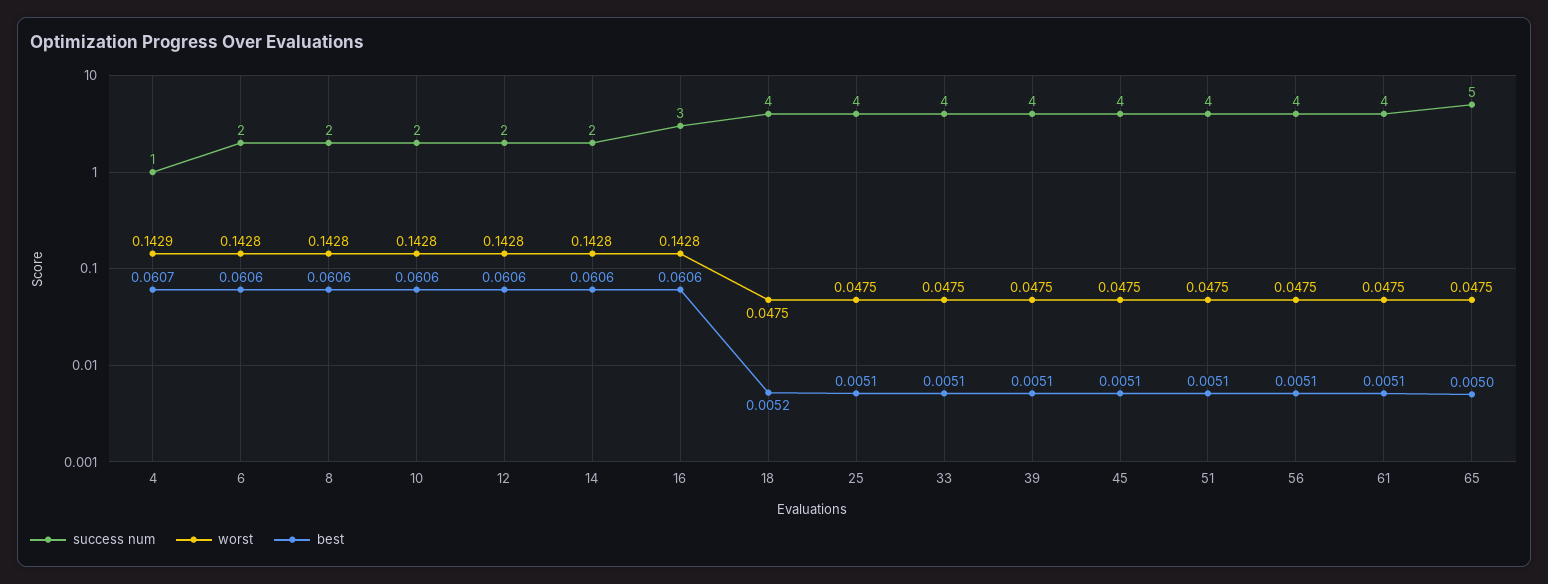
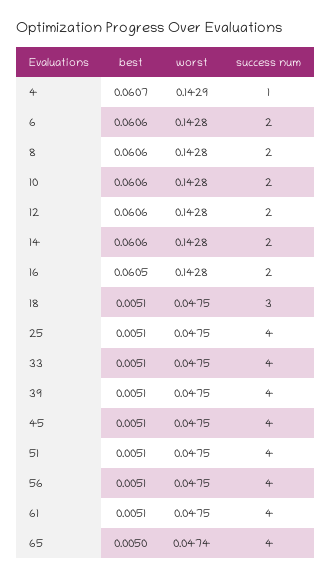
success num, 16: 3 -> 2
best, 16: 0.0606 -> 0.0605
success num, 18: 4 -> 3
best, 18: 0.0052 -> 0.0051
success num, 65: 5 -> 4
worst, 65: 0.0475 -> 0.0474

